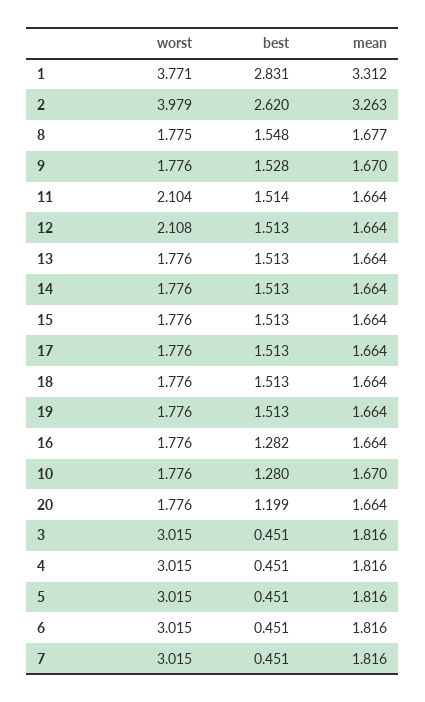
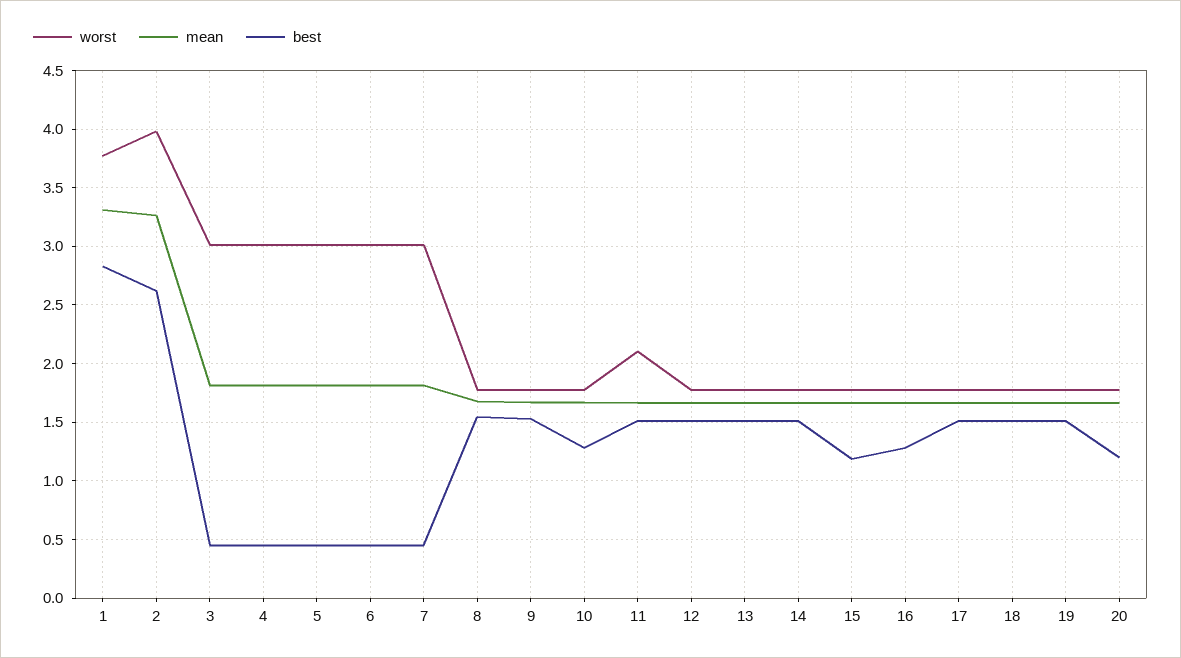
worst, 12: 2.108 -> 1.8
best, 15: 1.513 -> 1.2

